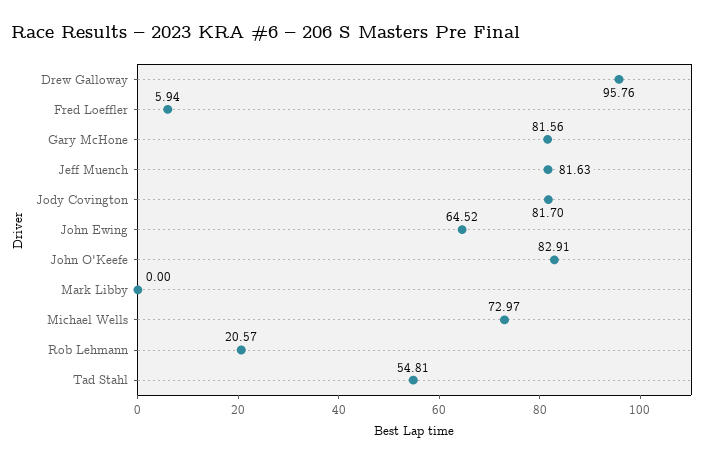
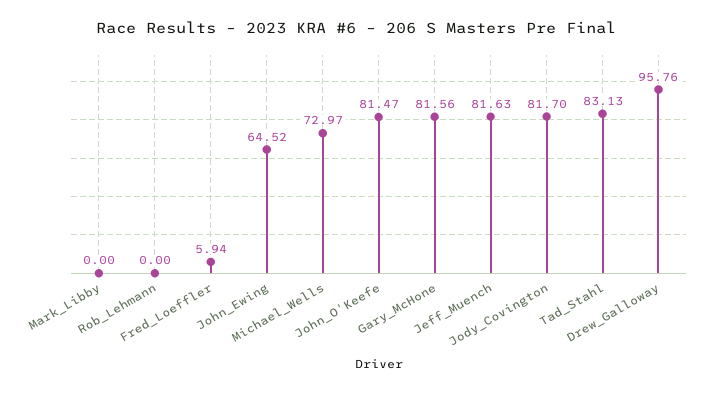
John O'Keefe: 82.91 -> 81.47
Rob Lehmann: 20.57 -> 0
Tad Stahl: 54.81 -> 83.13

